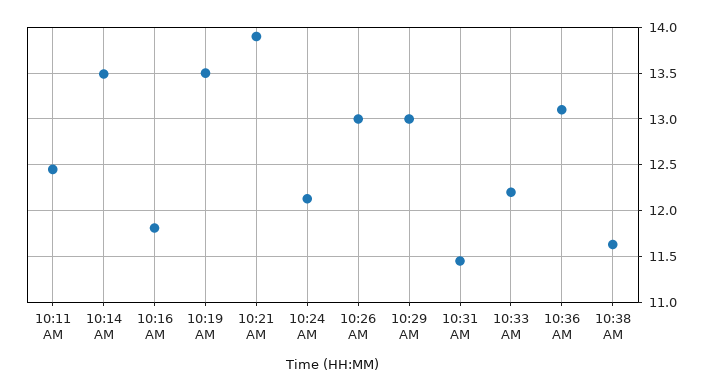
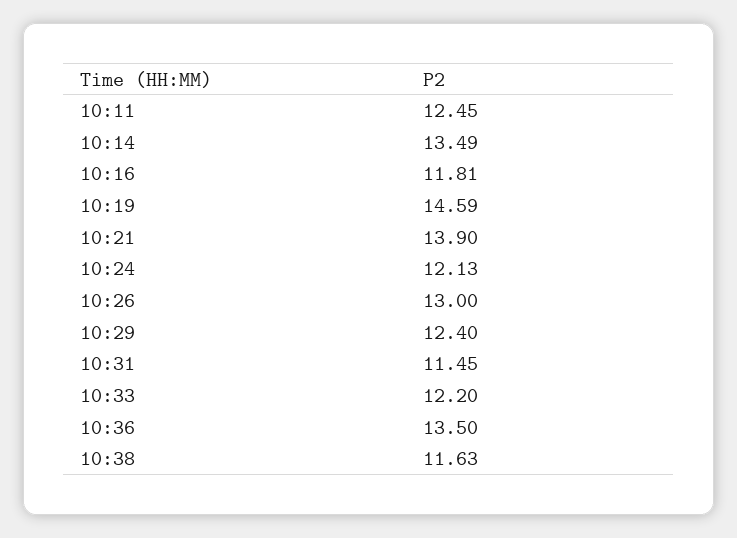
10:19 AM: 13.5 -> 14.59
10:29 AM: 13 -> 12.4
10:36 AM: 13.1 -> 13.5

